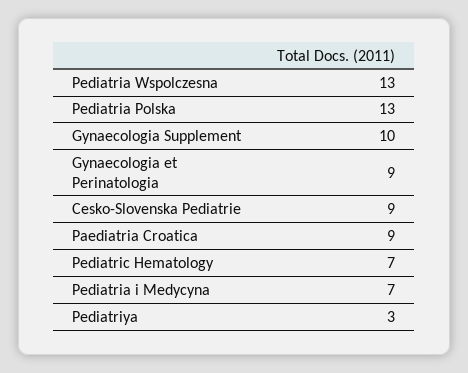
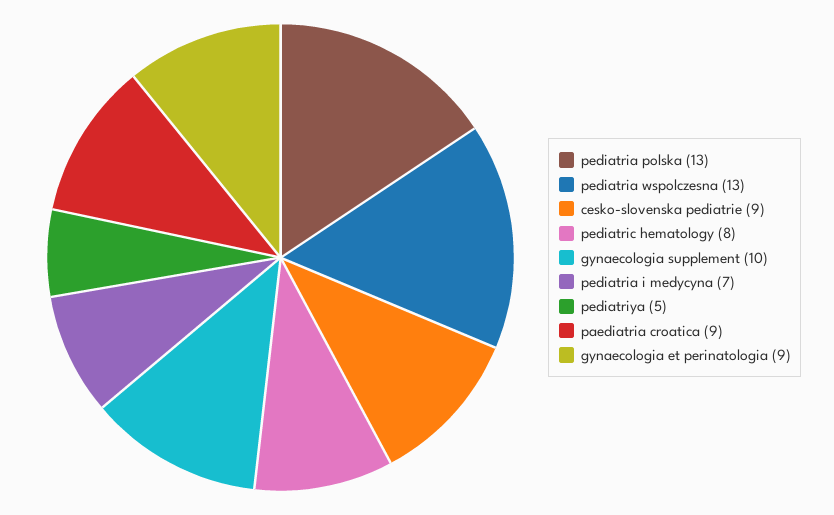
Pediatric Hematology: 7 -> 8
Pediatriya: 3 -> 5

